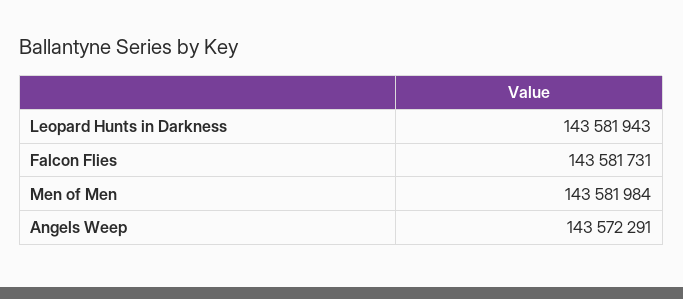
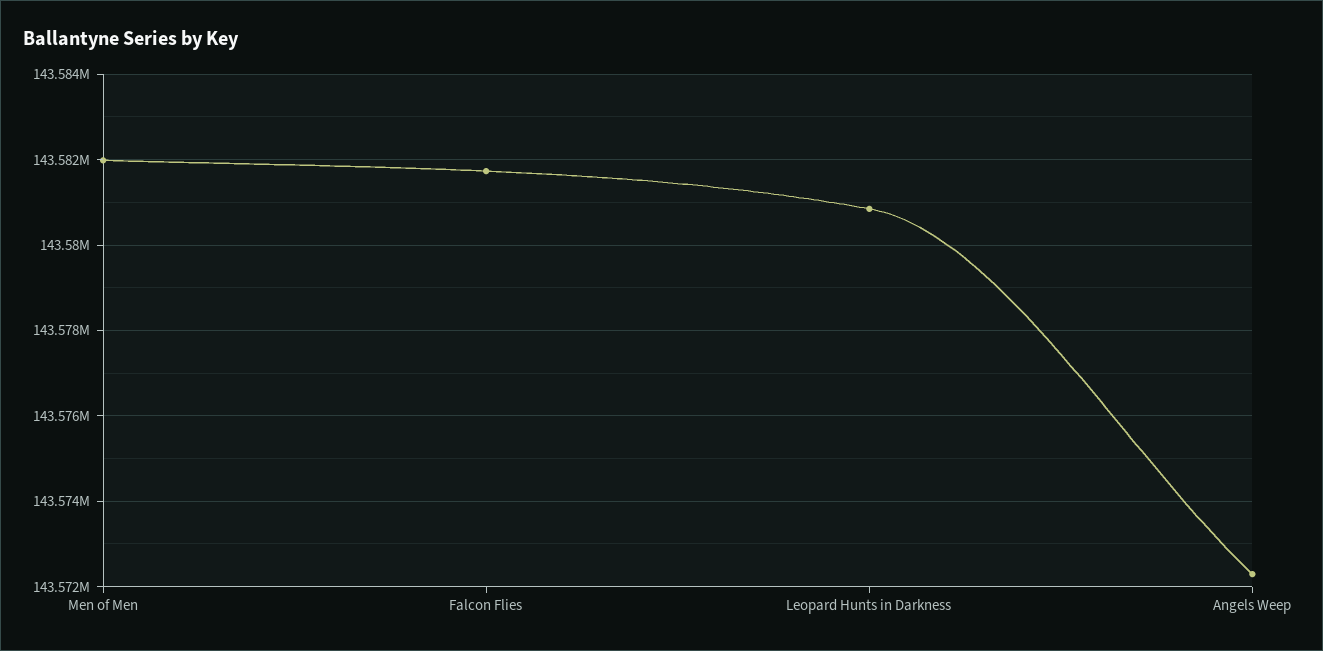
Leopard Hunts in Darkness: 143581943 -> 143580800

